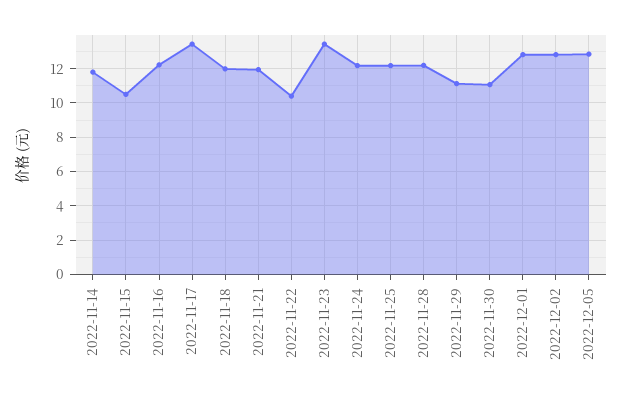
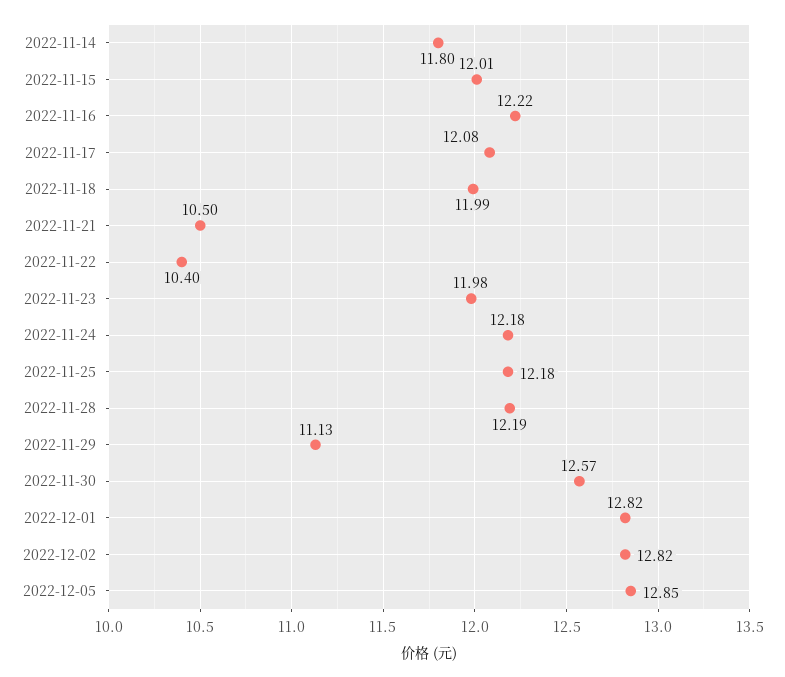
2022-11-15: 10.5 -> 12.01
2022-11-17: 13.5 -> 12.08
2022-11-21: 12 -> 10.5
2022-11-23: 13.5 -> 11.98
2022-11-30: 11 -> 12.57

